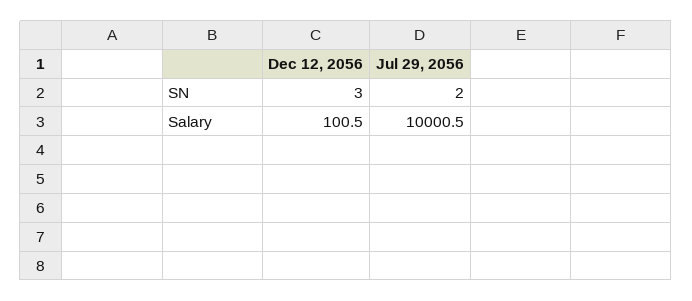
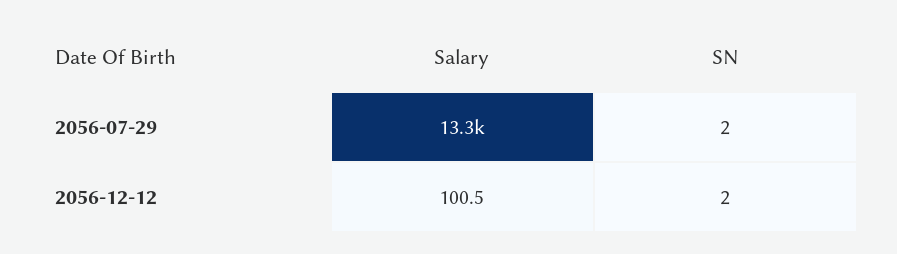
Dec 12, 2056, SN: 3 -> 2
Jul 29, 2056, Salary: 10000.5 -> 13300

